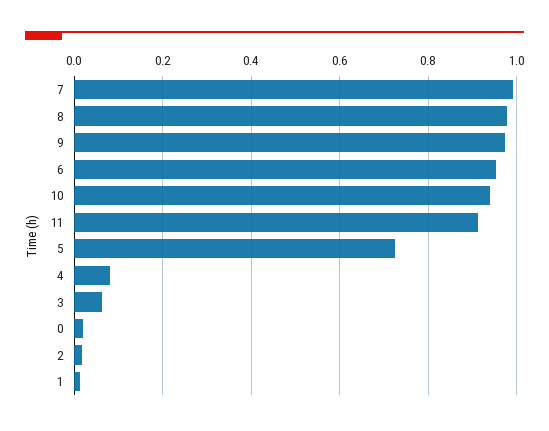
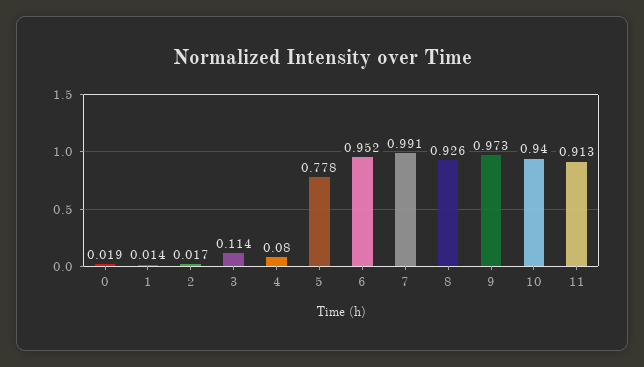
8: 0.98 -> 0.926
5: 0.72 -> 0.778
3: 0.06 -> 0.114

